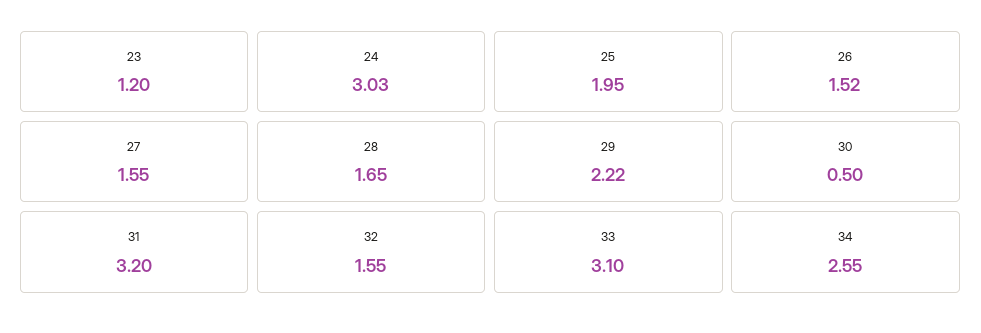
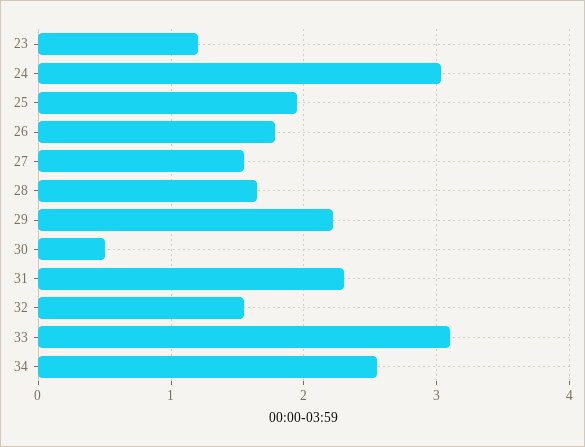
26: 1.52 -> 1.8
31: 3.2 -> 2.3

